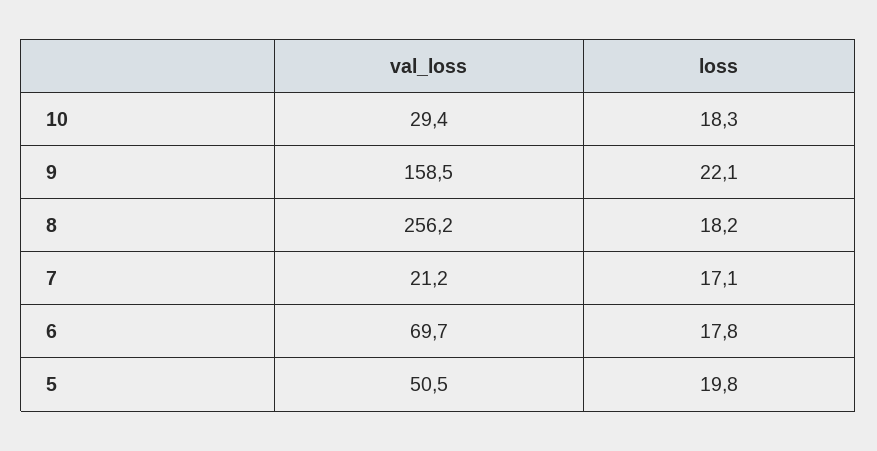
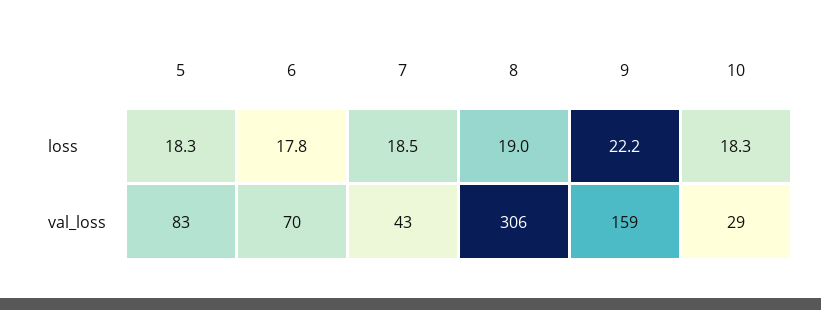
loss, 9: 22.1 -> 22.2
val_loss, 8: 256.2 -> 306
loss, 8: 18.2 -> 19
val_loss, 7: 21.2 -> 43
loss, 7: 17.1 -> 18.5
val_loss, 5: 50.5 -> 83
loss, 5: 19.8 -> 18.3

